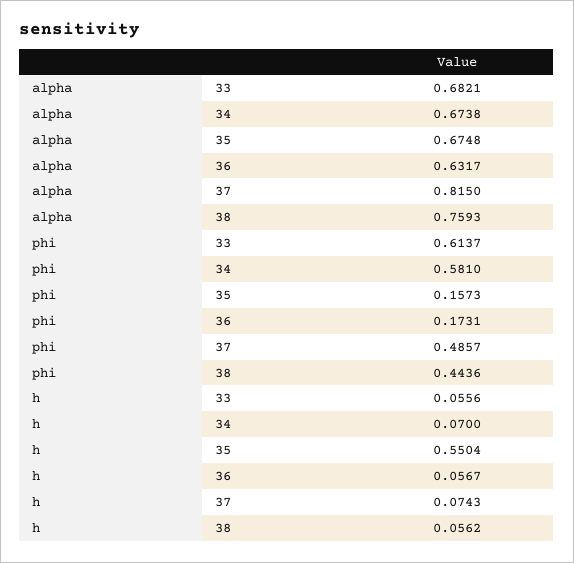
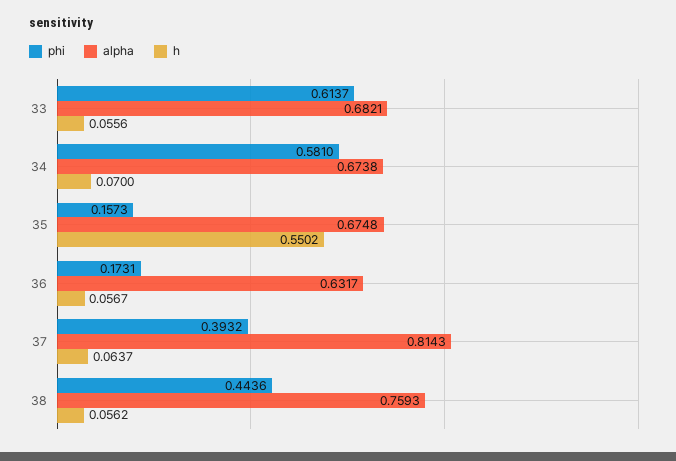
alpha, 37: 0.815 -> 0.8143
phi, 37: 0.4857 -> 0.3932
h, 35: 0.5504 -> 0.5502
h, 37: 0.0743 -> 0.0637

